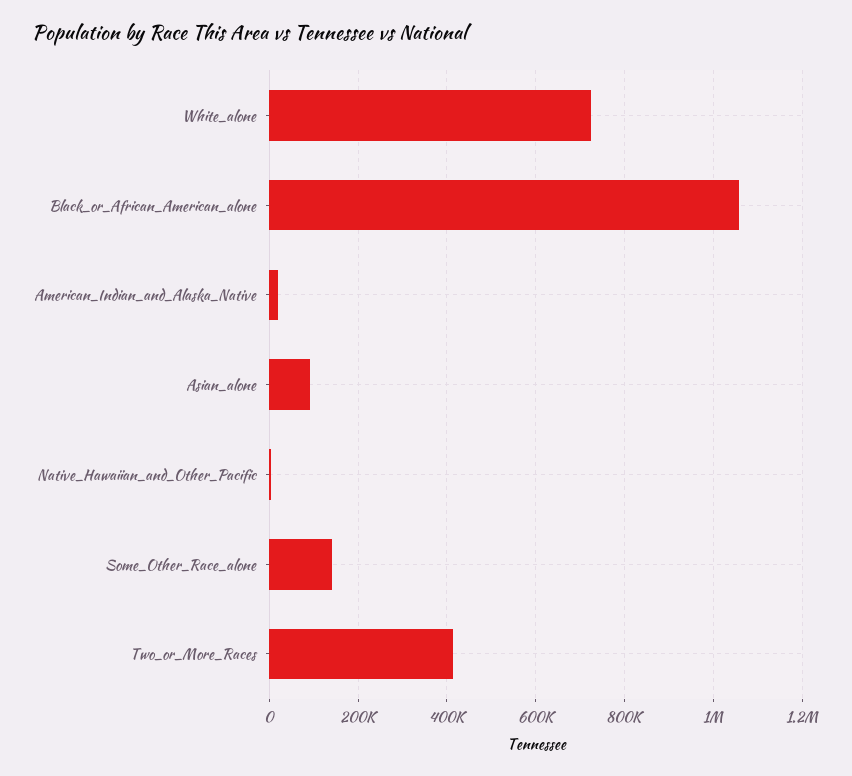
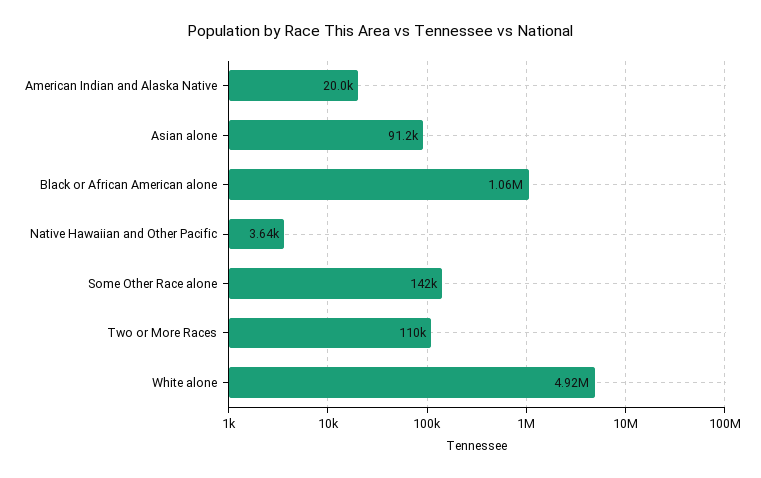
White_alone: 720000 -> 4920000
Two_or_More_Races: 420000 -> 110000

